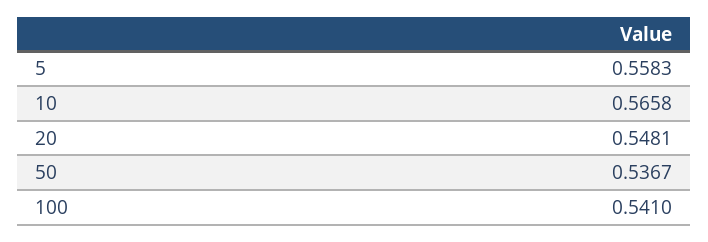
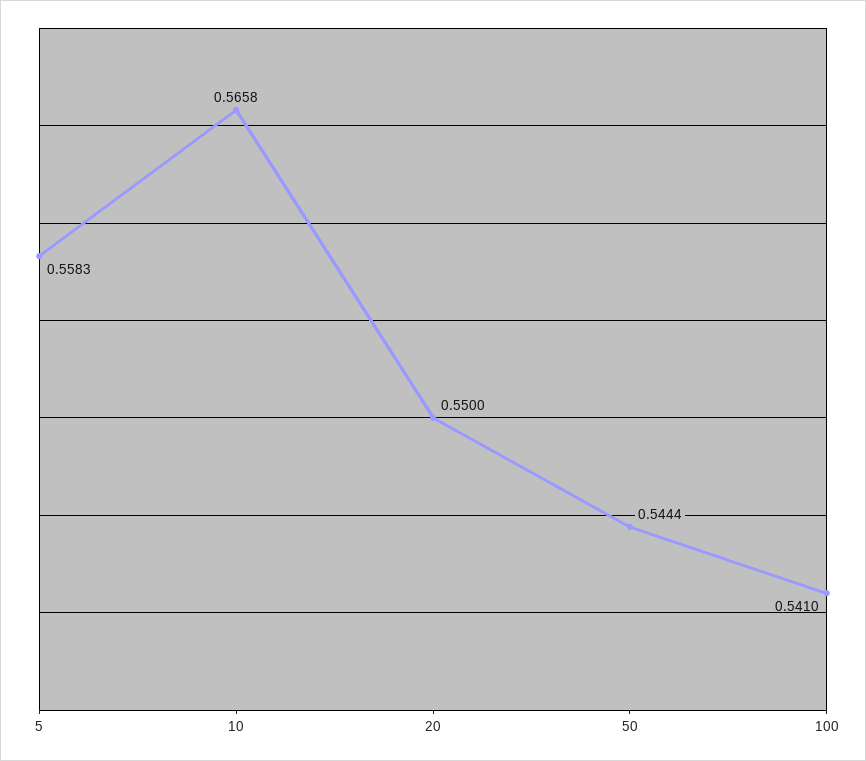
20: 0.5481 -> 0.55
50: 0.5367 -> 0.5444

